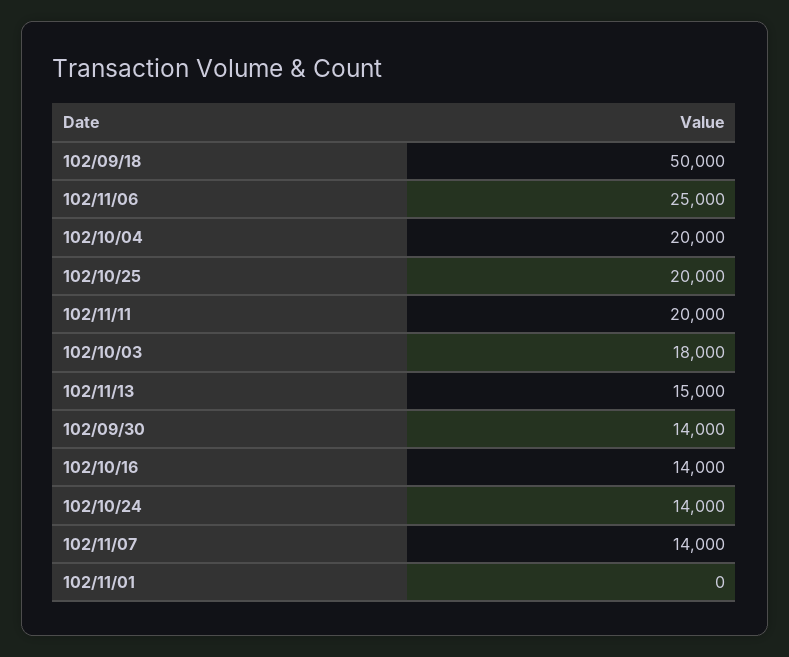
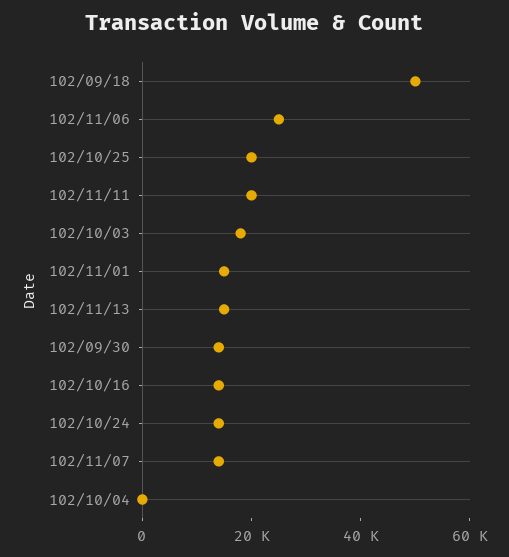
102/10/04: 20000 -> 0
102/11/01: 0 -> 15000

